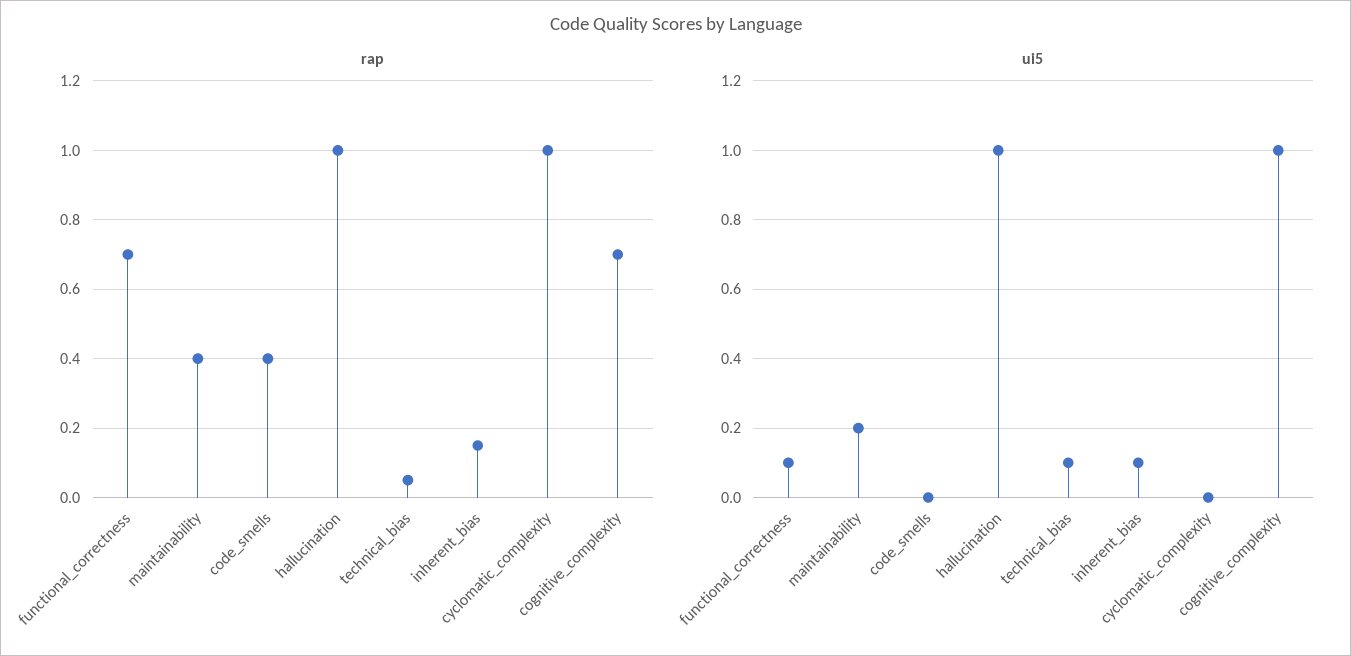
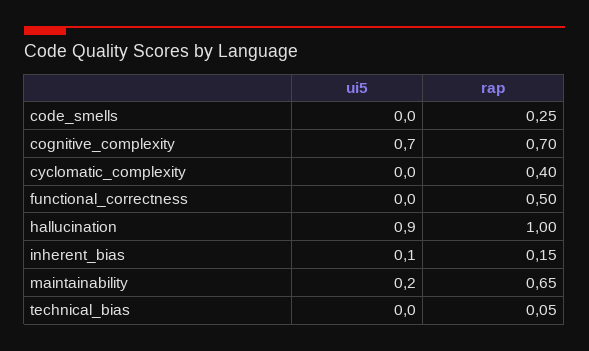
rap, functional_correctness: 0.7 -> 0.5
rap, maintainability: 0.4 -> 0.65
rap, code_smells: 0.4 -> 0.25
rap, cyclomatic_complexity: 1 -> 0.4
ui5, functional_correctness: 0.1 -> 0
ui5, hallucination: 1 -> 0.9
ui5, technical_bias: 0.1 -> 0
ui5, cognitive_complexity: 1 -> 0.7

